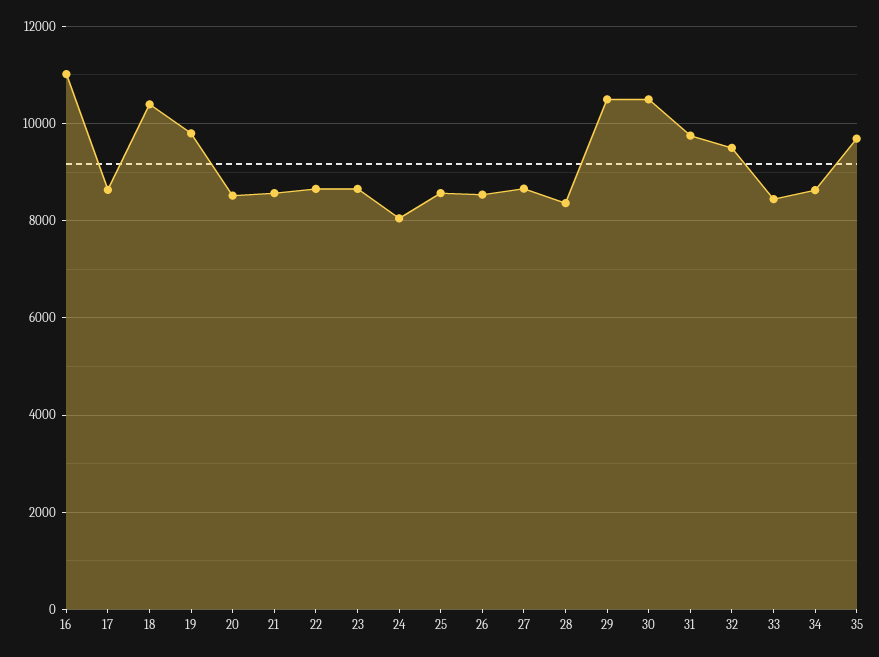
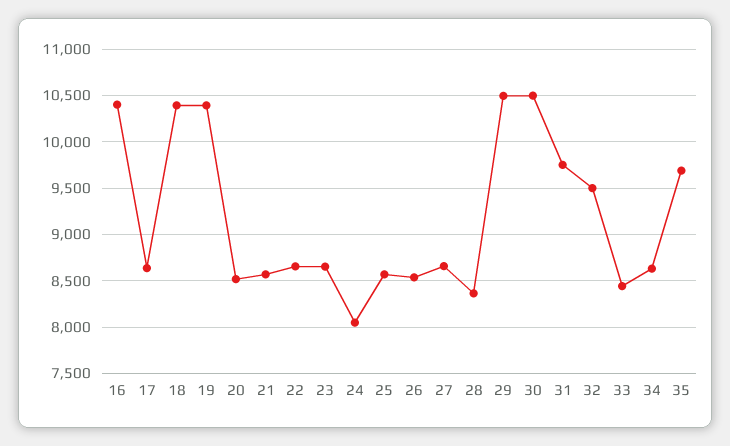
16: 11000 -> 10400
19: 9800 -> 10400

